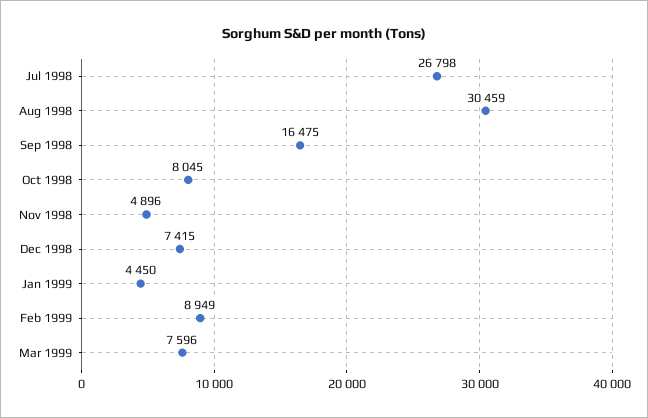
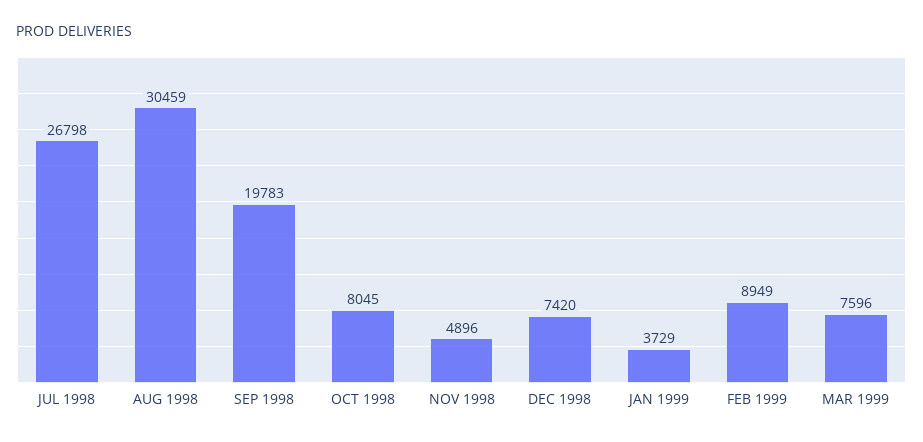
Sep 1998: 16475 -> 19783
Dec 1998: 7415 -> 7420
Jan 1999: 4450 -> 3729

